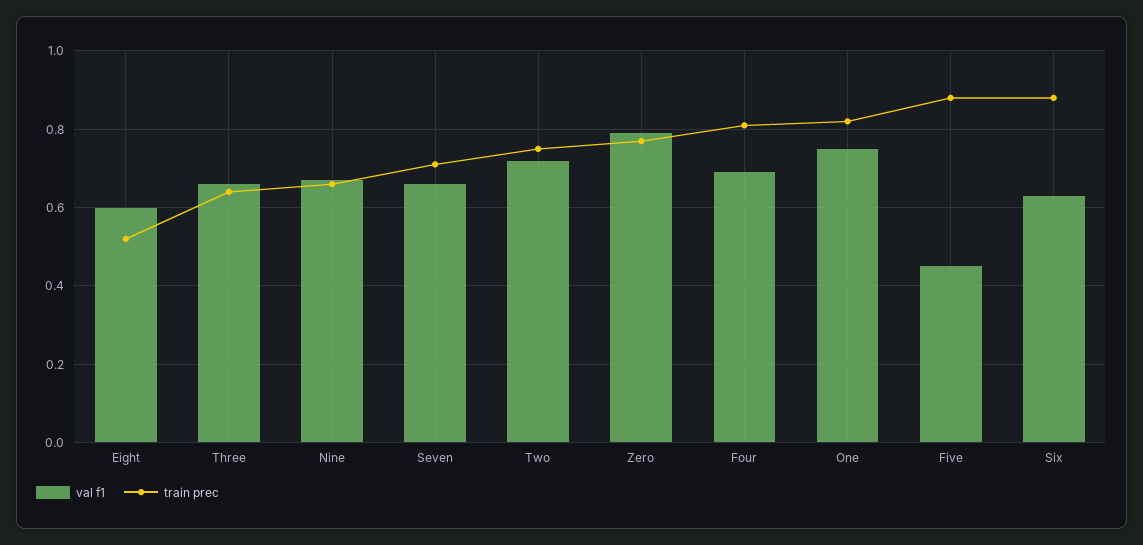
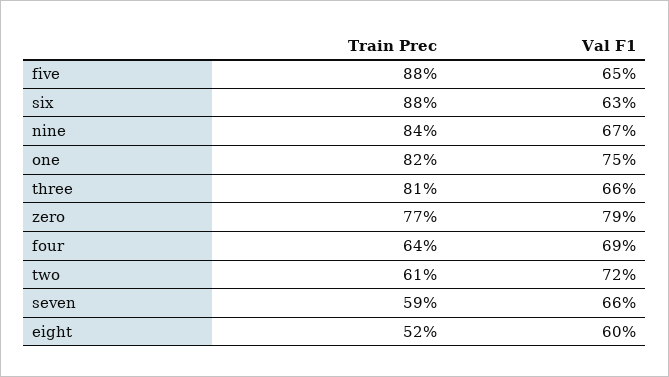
train prec, Three: 0.65 -> 0.81
train prec, Nine: 0.65 -> 0.84
train prec, Seven: 0.7 -> 0.59
train prec, Two: 0.75 -> 0.61
train prec, Four: 0.8 -> 0.64
val f1, Five: 0.45 -> 0.65

